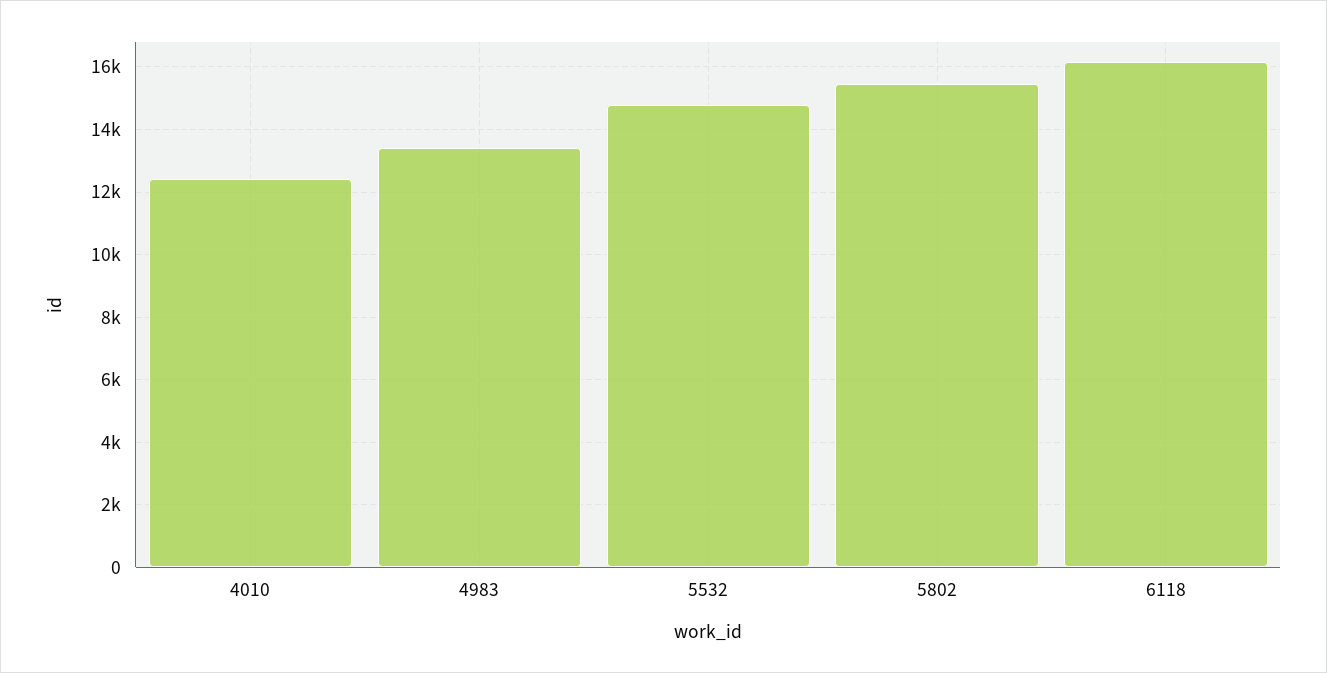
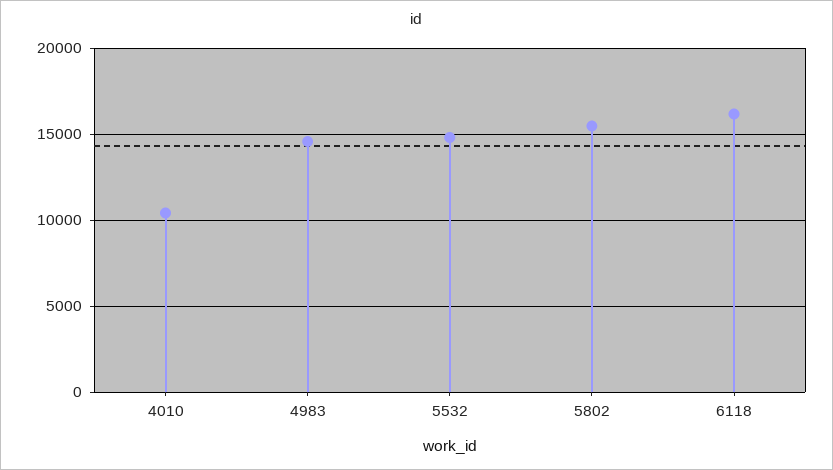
4010: 12400 -> 10500
4983: 13400 -> 14500

